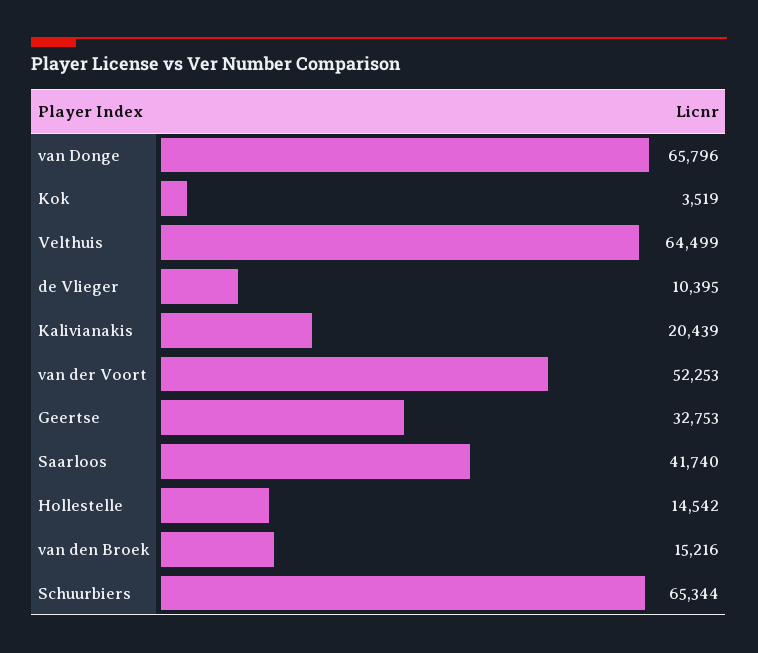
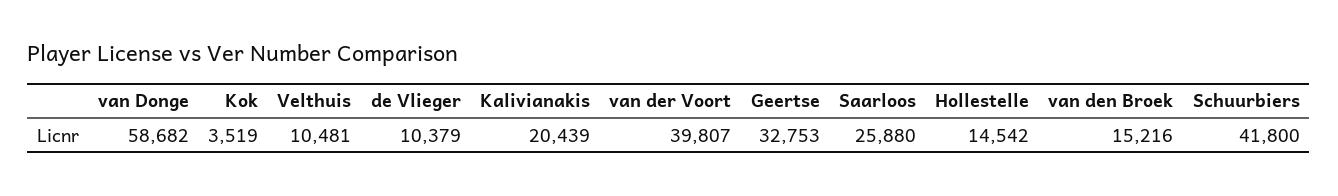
van Donge: 65796 -> 58682
Velthuis: 64499 -> 10481
de Vlieger: 10395 -> 10379
van der Voort: 52253 -> 39807
Saarloos: 41740 -> 25880
Schuurbiers: 65344 -> 41800

